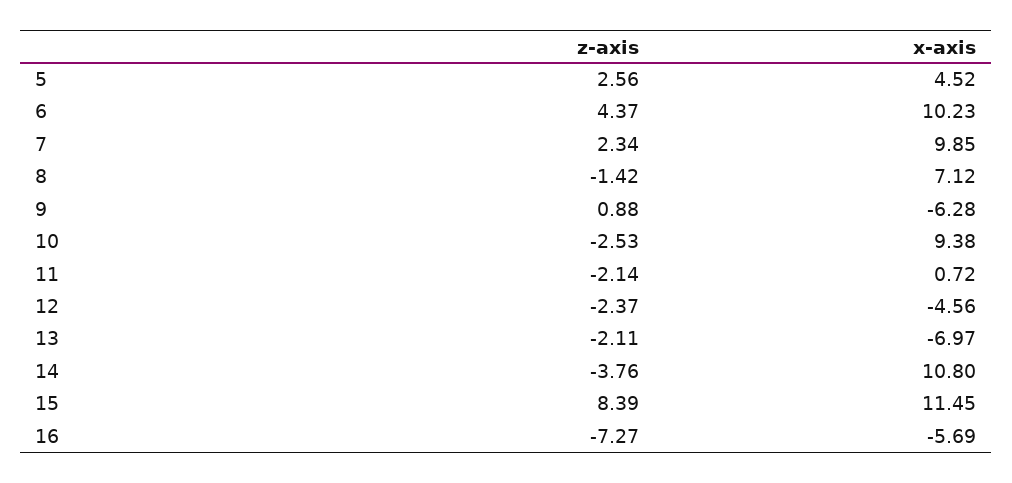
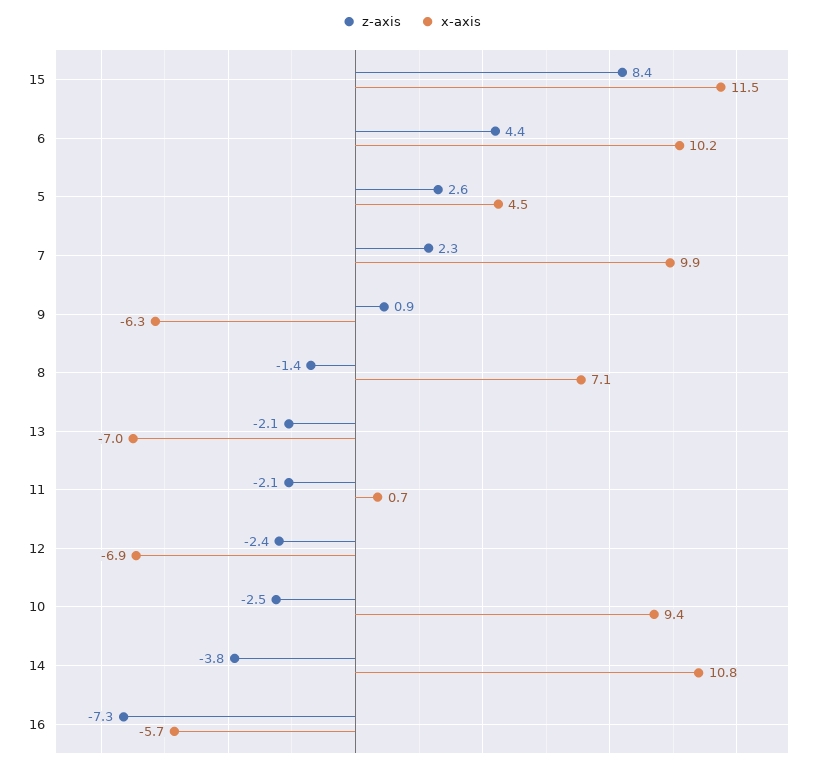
x-axis, 12: -4.56 -> -6.9

